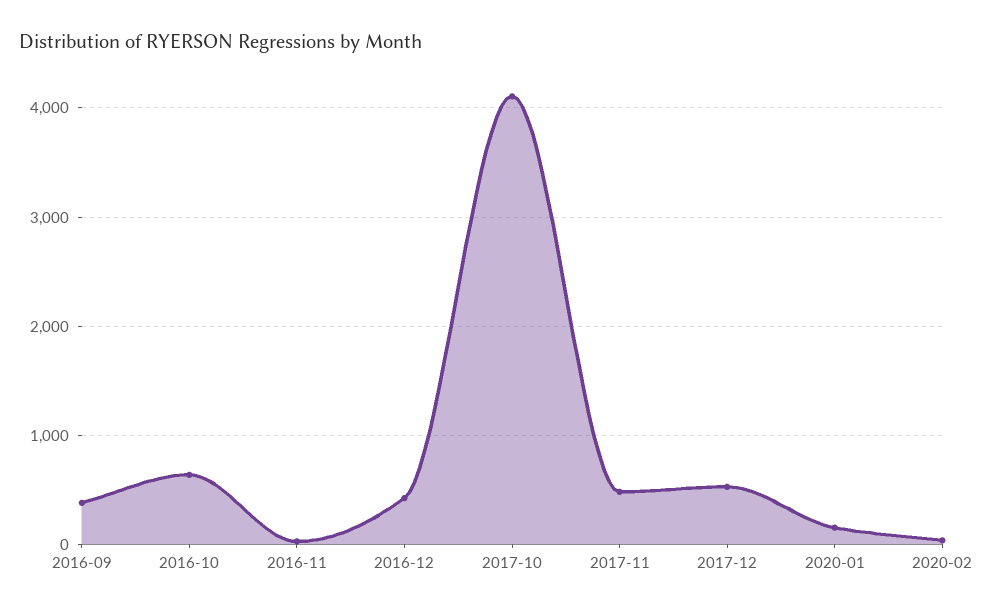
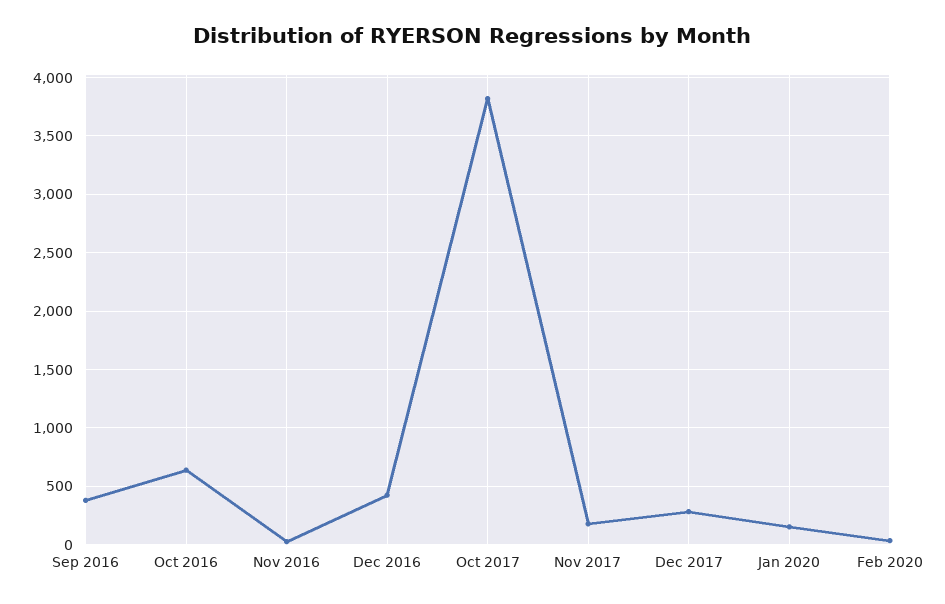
2017-10: 4100 -> 3800
2017-11: 500 -> 200
2017-12: 500 -> 300

